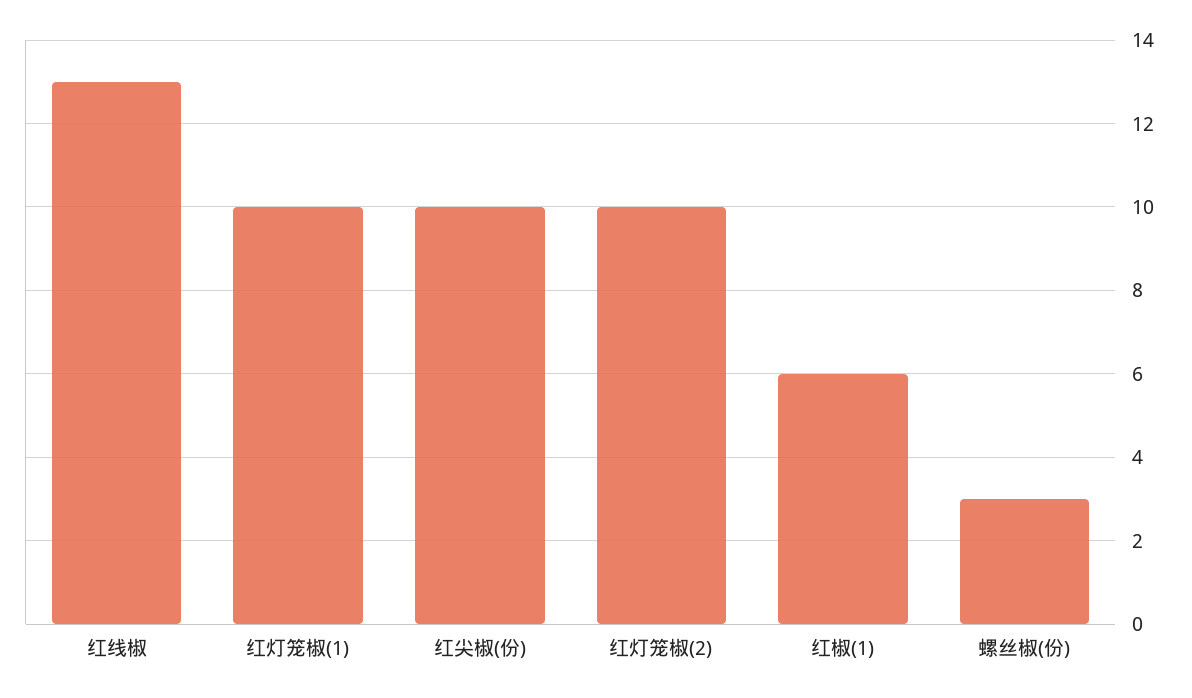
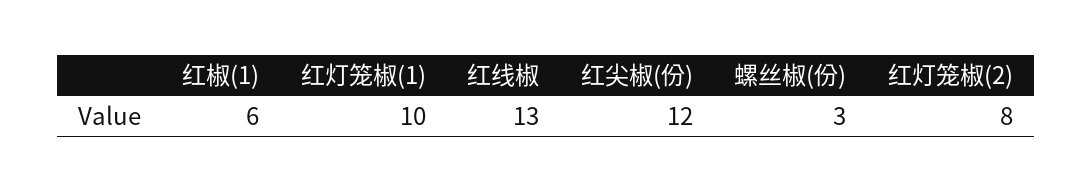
红尖椒(份): 10 -> 12
红灯笼椒(2): 10 -> 8

